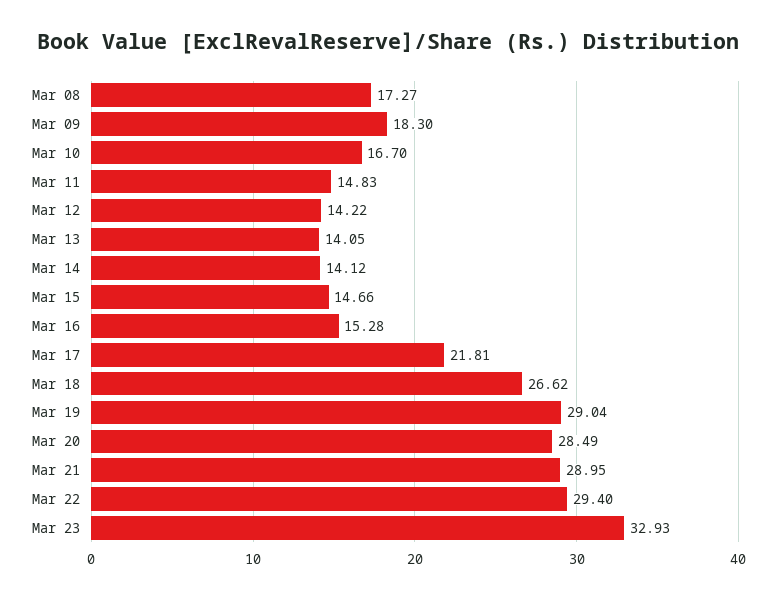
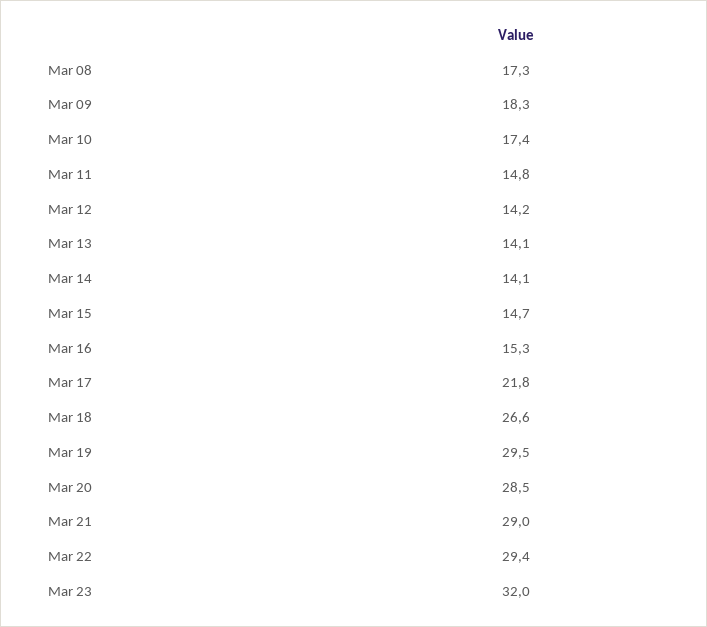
Mar 10: 16.7 -> 17.4
Mar 19: 29.04 -> 29.5
Mar 23: 32.93 -> 32

